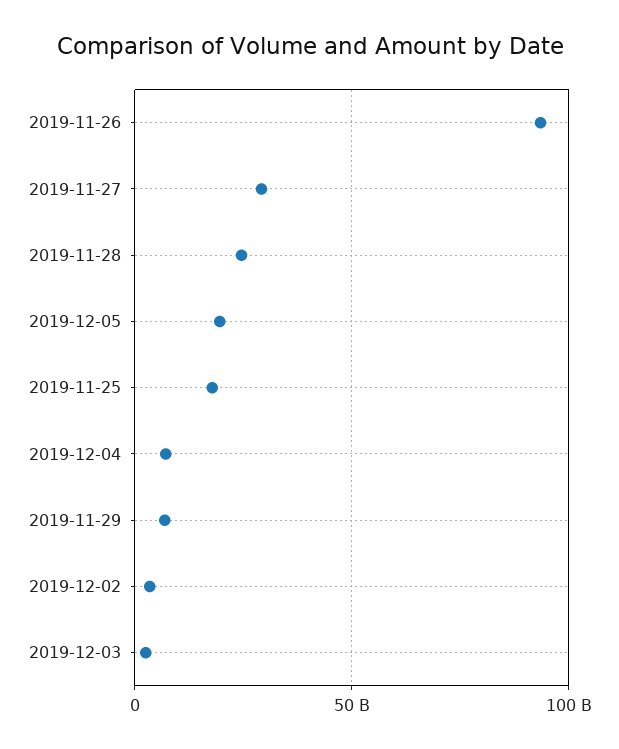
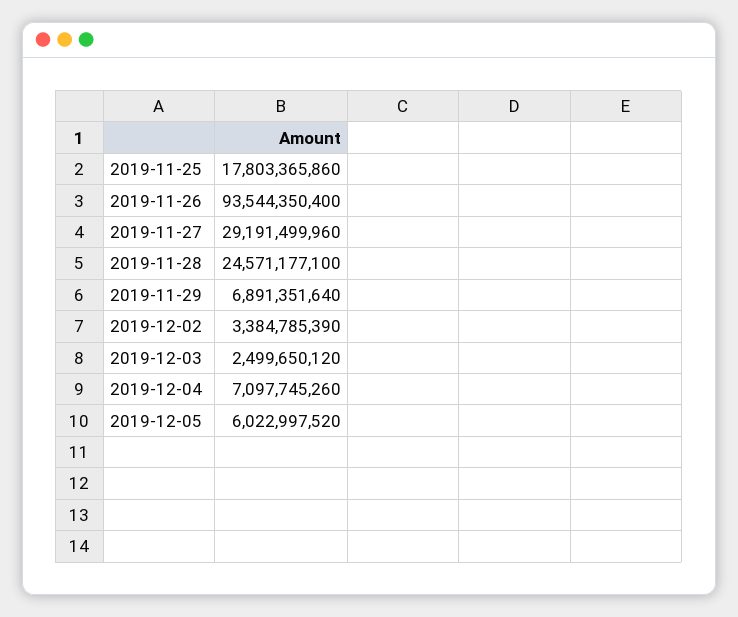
2019-12-05: 20000000000 -> 6022997520

